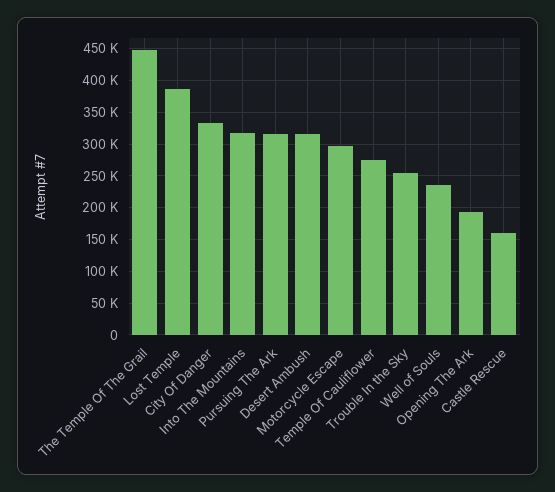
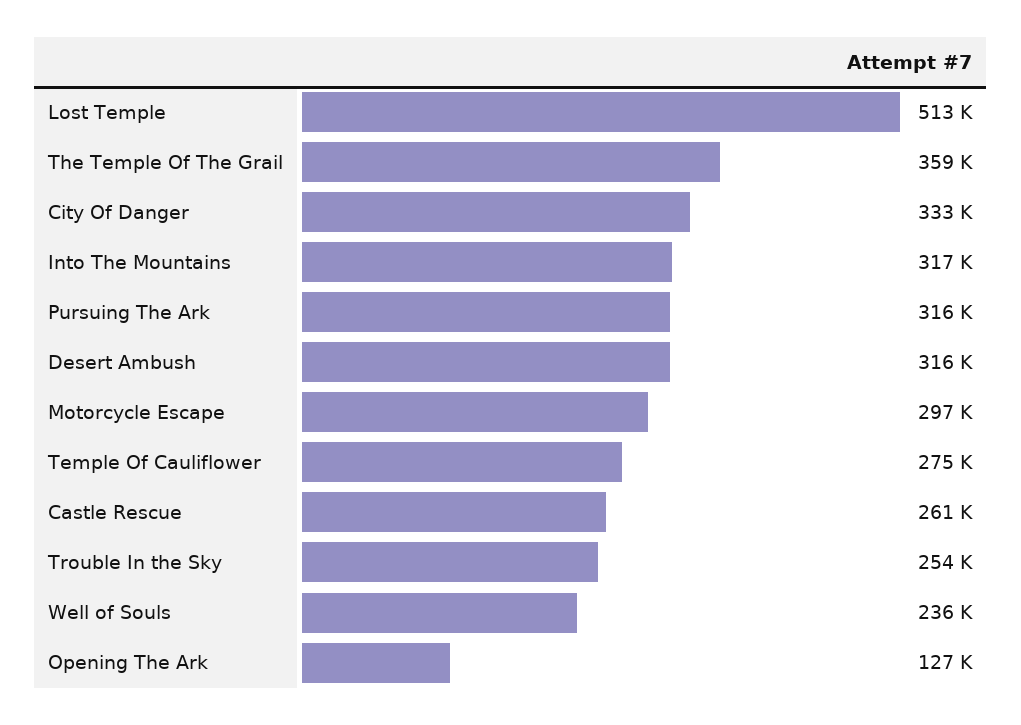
The Temple Of The Grail: 450000 -> 359000
Lost Temple: 390000 -> 513000
Opening The Ark: 190000 -> 127000
Castle Rescue: 160000 -> 261000

